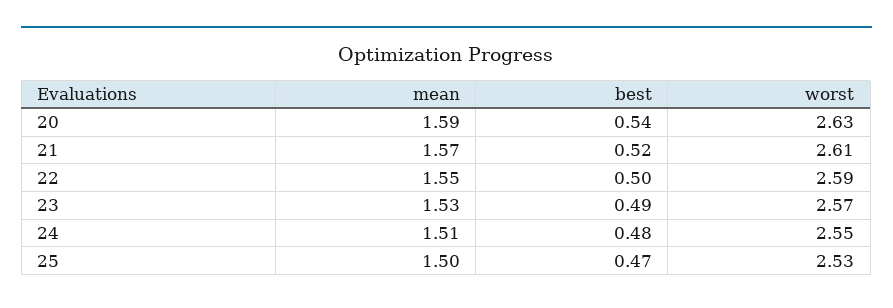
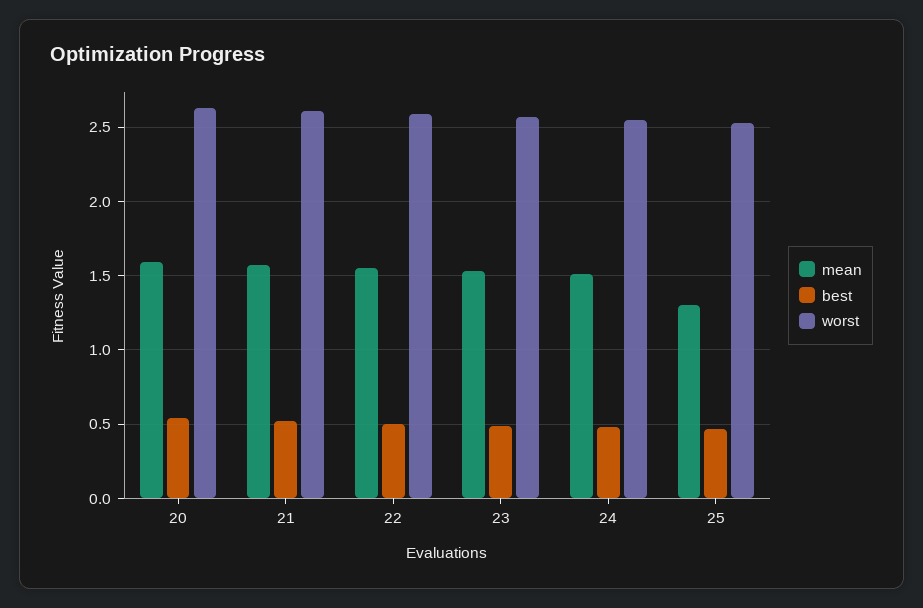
mean, 25: 1.5 -> 1.3

